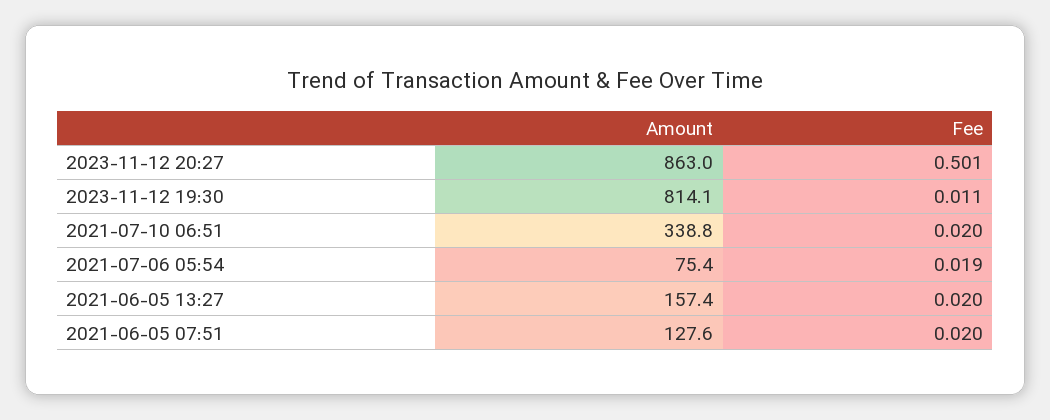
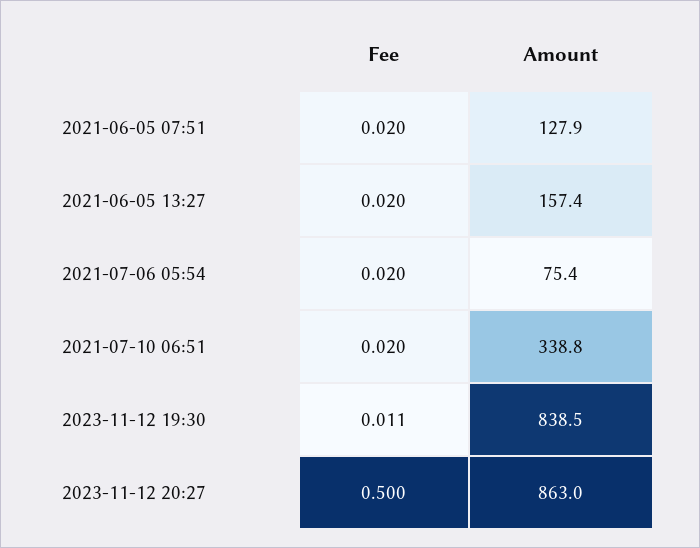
Fee, 2023-11-12 20:27: 0.501 -> 0.5
Amount, 2023-11-12 19:30: 814.1 -> 838.5
Fee, 2021-07-06 05:54: 0.019 -> 0.02
Amount, 2021-06-05 07:51: 127.6 -> 127.9

